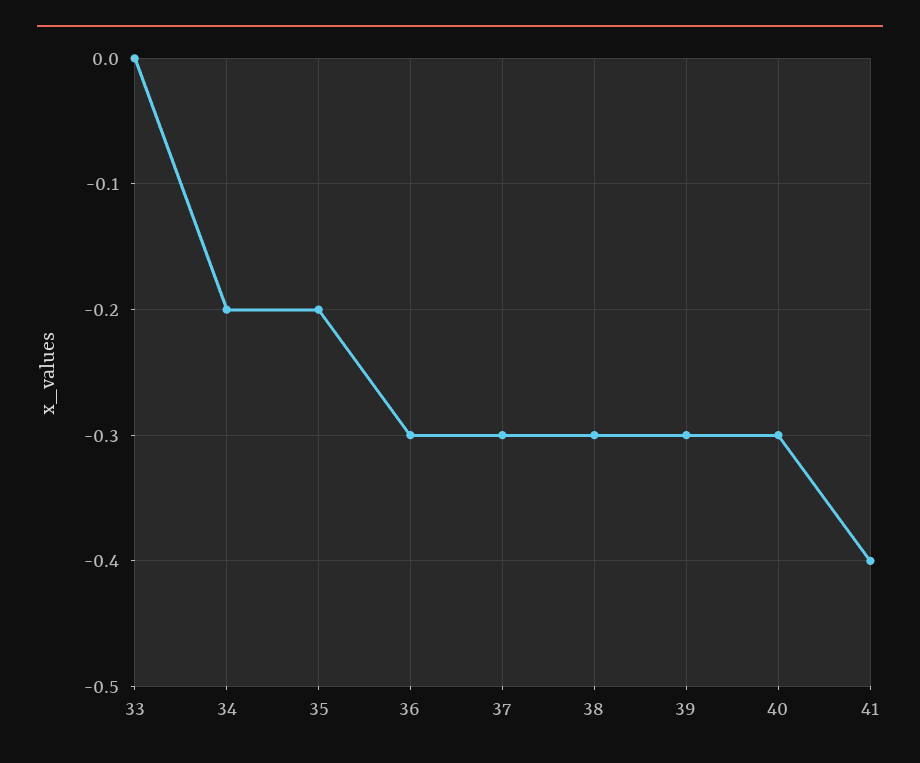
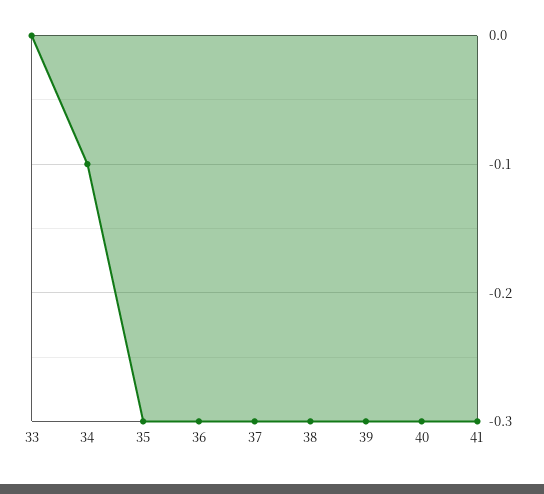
34: -0.2 -> -0.1
35: -0.2 -> -0.3
41: -0.4 -> -0.3

